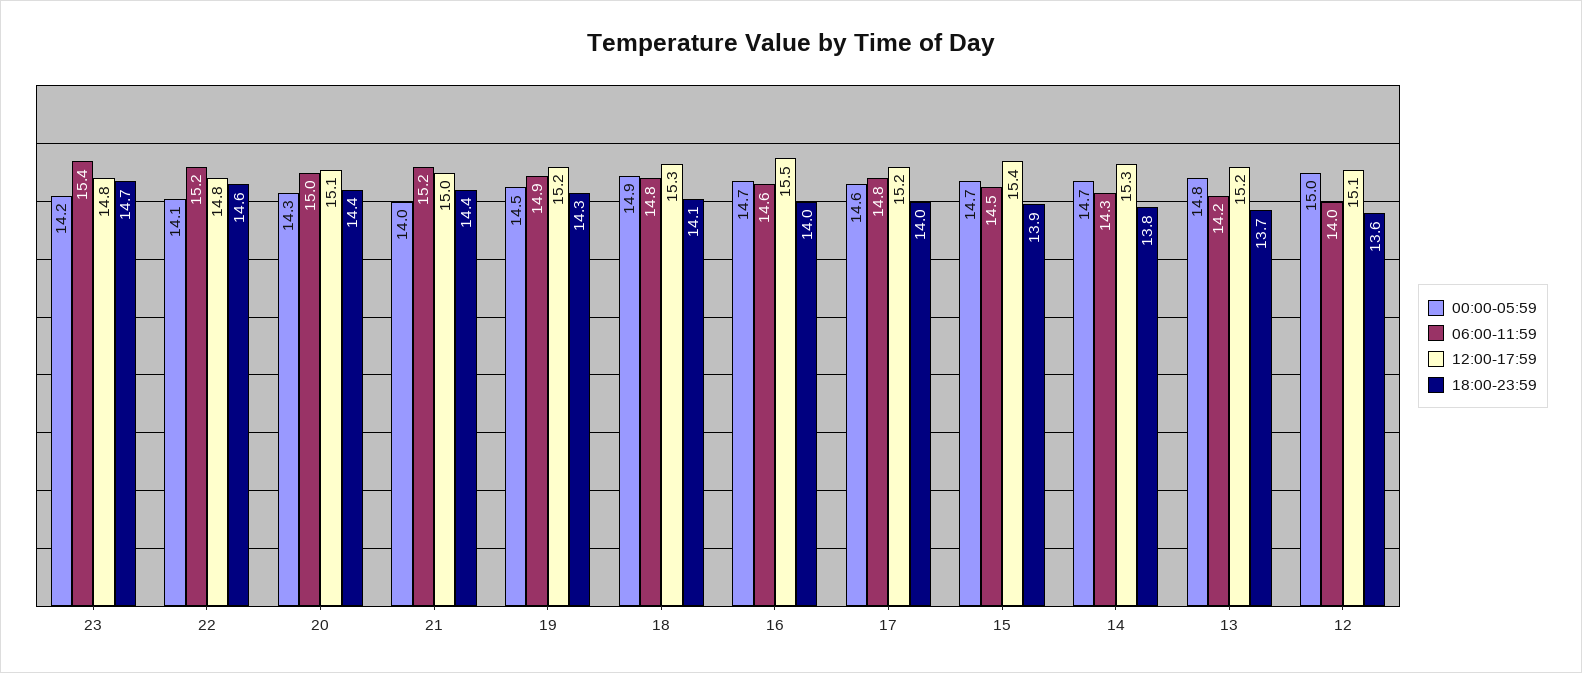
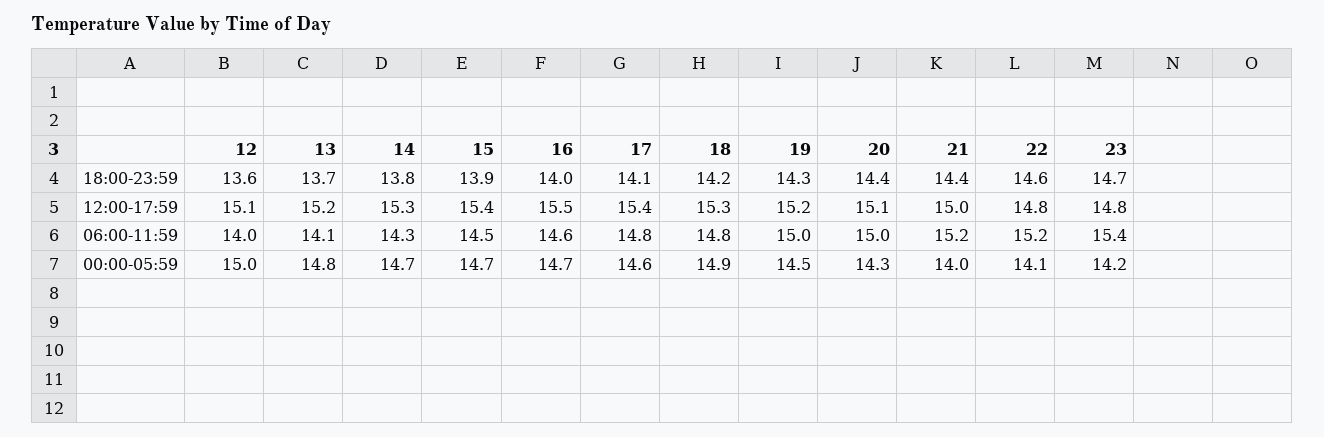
06:00-11:59, 19: 14.9 -> 15
18:00-23:59, 18: 14.1 -> 14.2
12:00-17:59, 17: 15.2 -> 15.4
18:00-23:59, 17: 14 -> 14.1
06:00-11:59, 13: 14.2 -> 14.1

